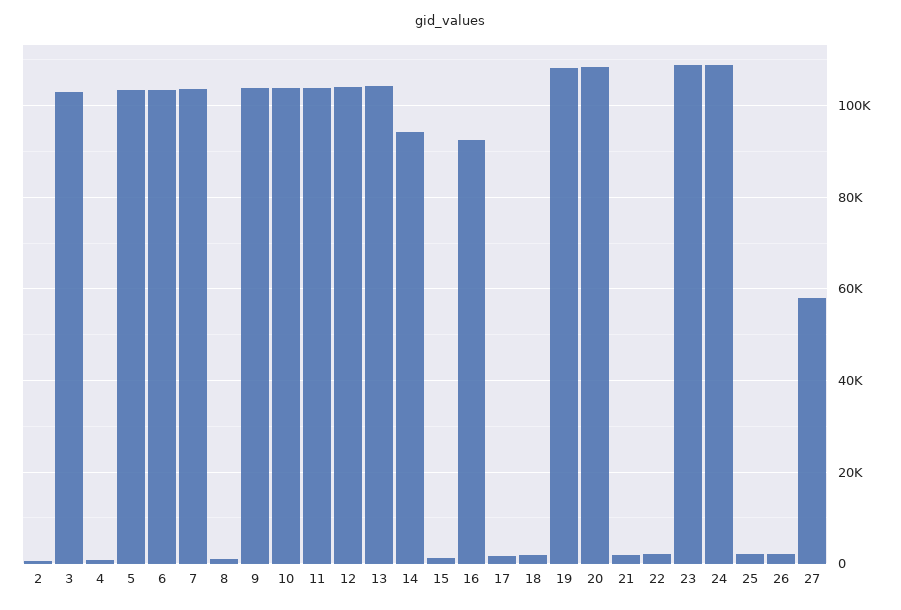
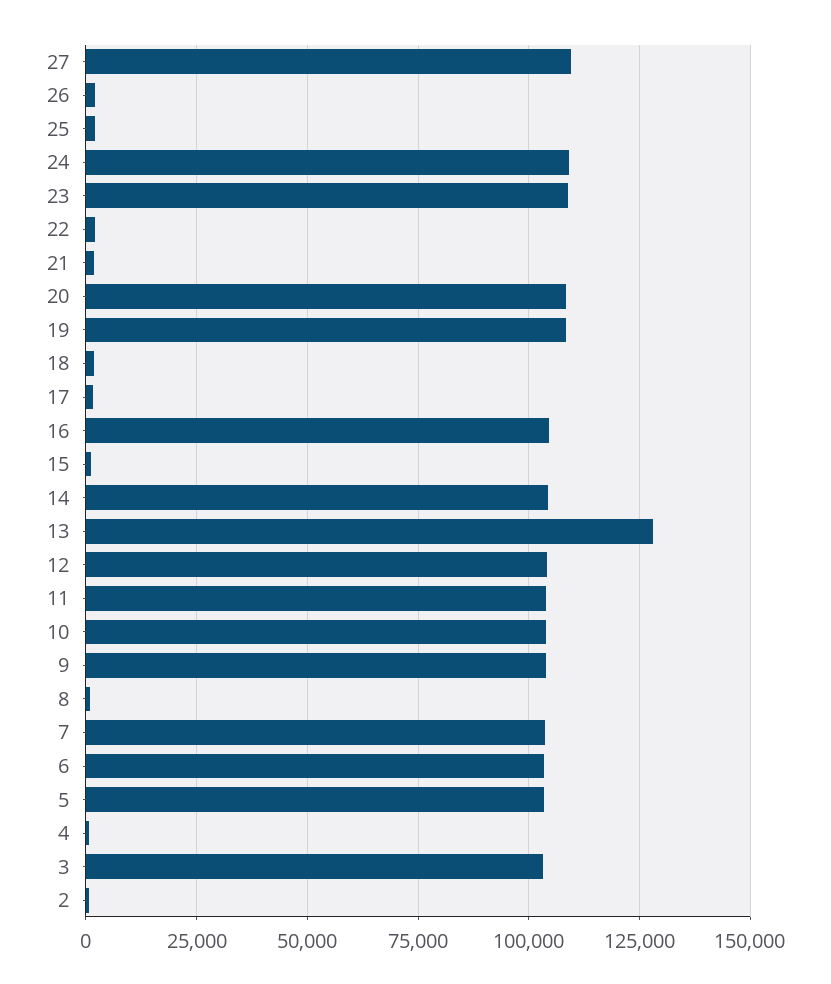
13: 104000 -> 127500
14: 94000 -> 105000
16: 92000 -> 105000
27: 58000 -> 110000

